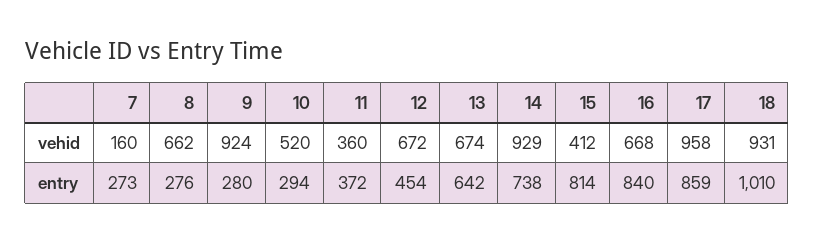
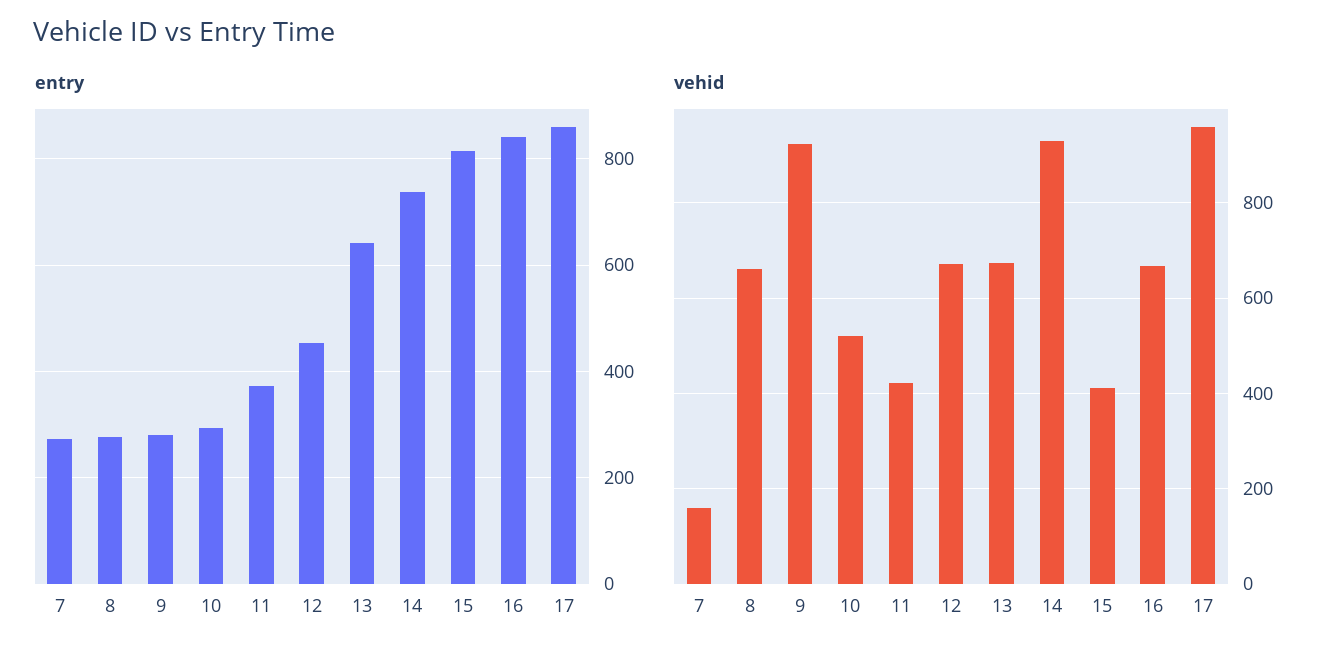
vehid, 11: 360 -> 420
vehid, 18: 931 -> none
entry, 18: 1010 -> none

